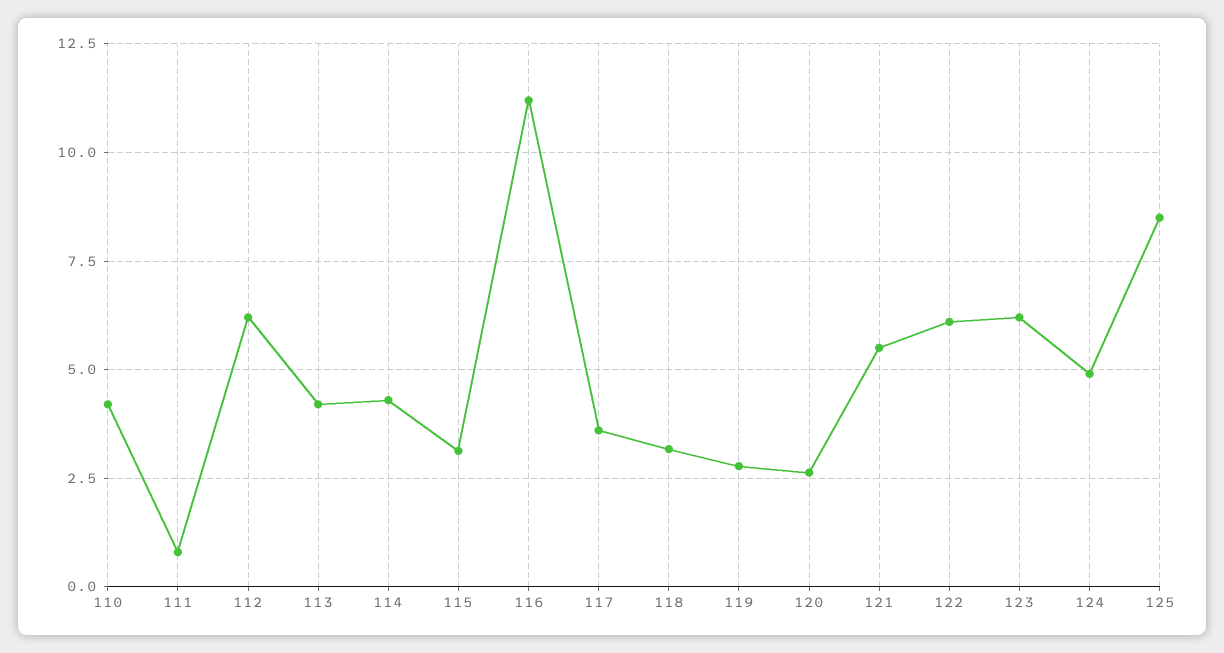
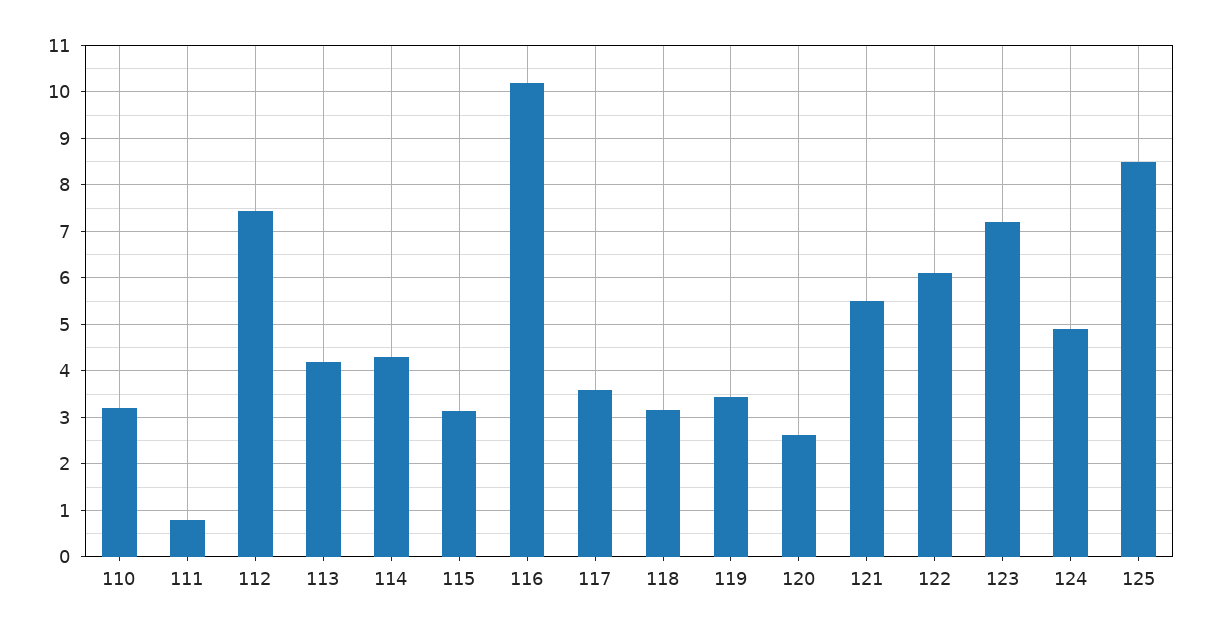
110: 4.25 -> 3.2
112: 6.25 -> 7.4
116: 11.25 -> 10.2
119: 2.75 -> 3.4
123: 6.25 -> 7.2

